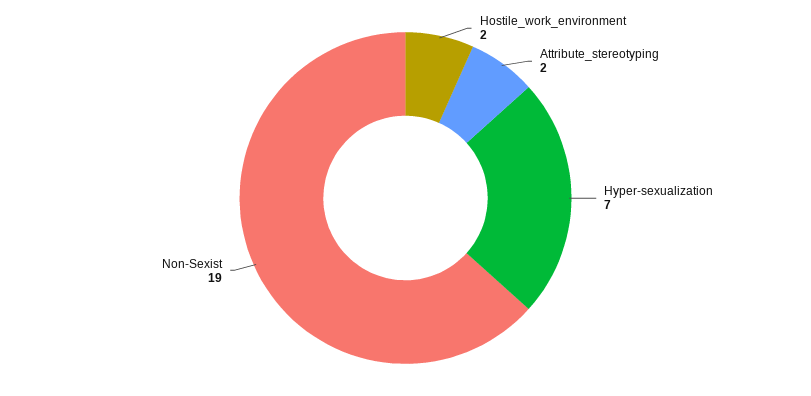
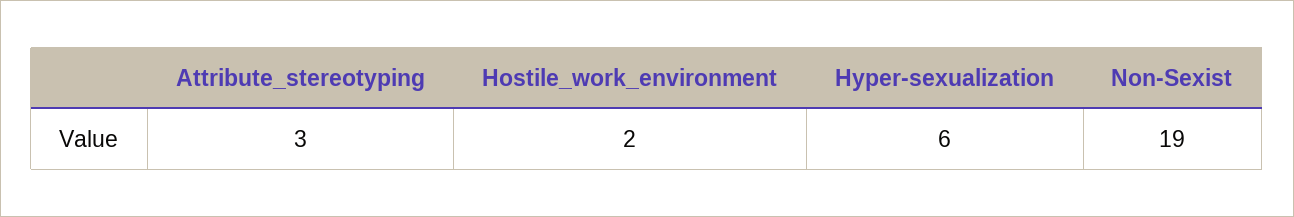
Attribute_stereotyping: 2 -> 3
Hyper-sexualization: 7 -> 6

